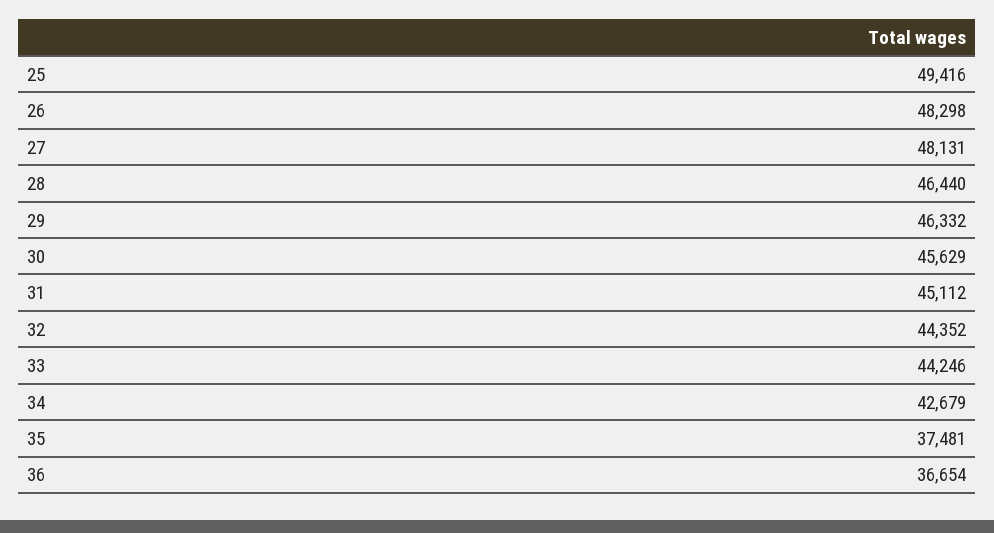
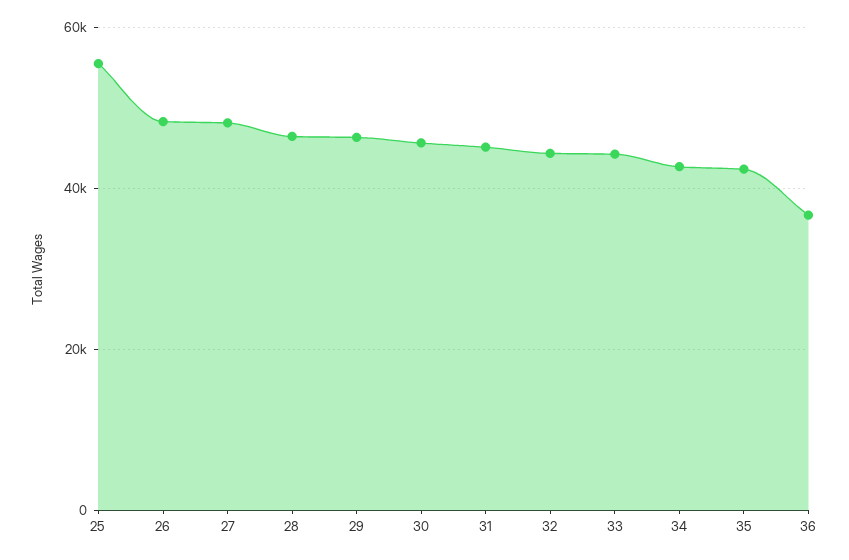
25: 49416 -> 56000
35: 37481 -> 42000

